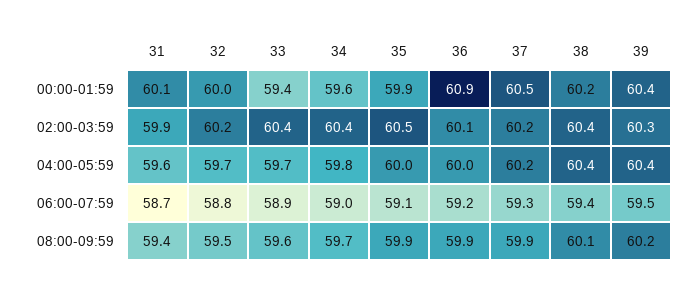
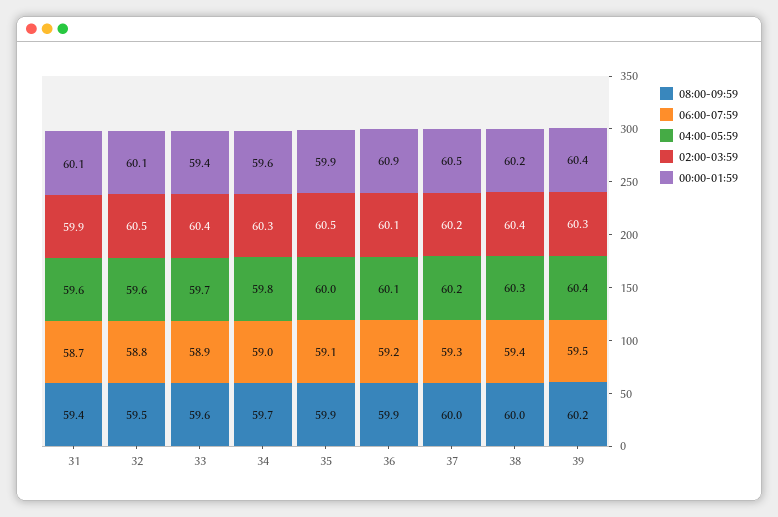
00:00-01:59, 32: 60 -> 60.1
02:00-03:59, 32: 60.2 -> 60.5
02:00-03:59, 34: 60.4 -> 60.3
04:00-05:59, 32: 59.7 -> 59.6
04:00-05:59, 36: 60 -> 60.1
04:00-05:59, 38: 60.4 -> 60.3
08:00-09:59, 37: 59.9 -> 60
08:00-09:59, 38: 60.1 -> 60

